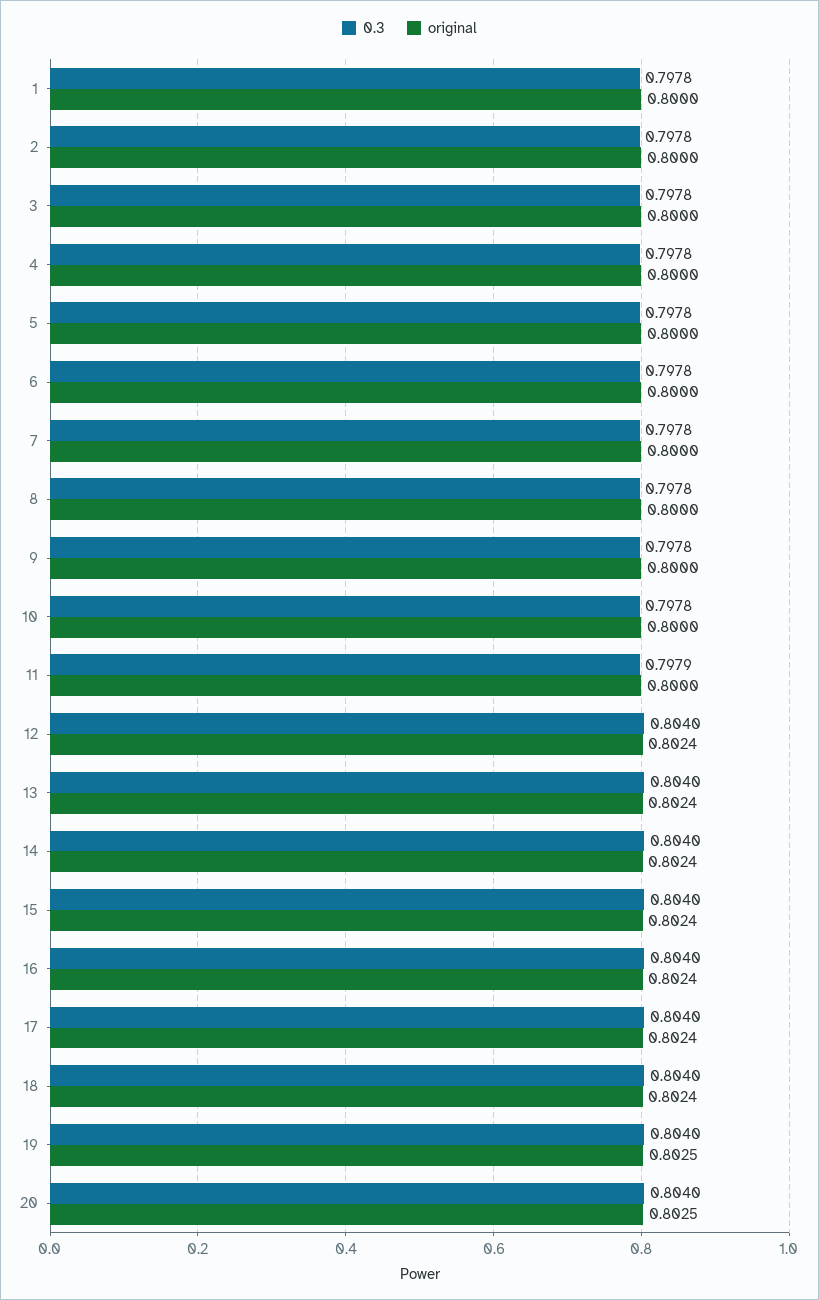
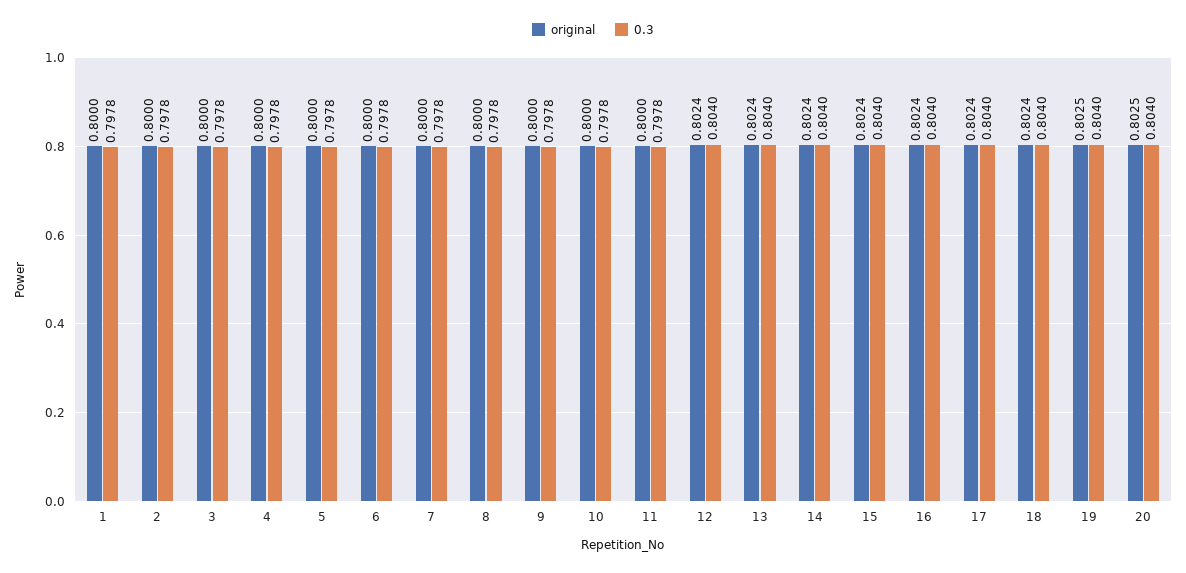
0.3, 11: 0.7979 -> 0.7978

